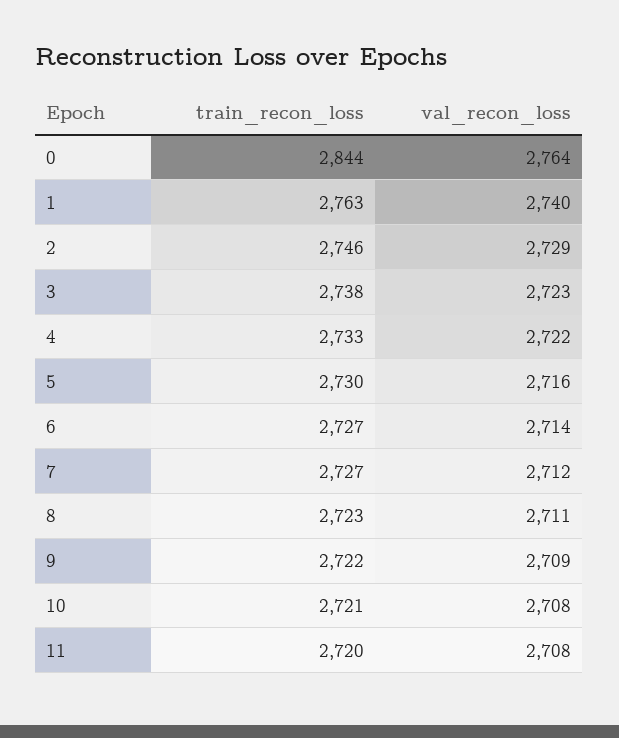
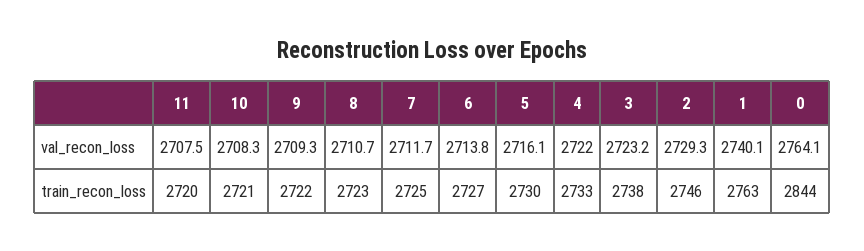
train_recon_loss, 7: 2727 -> 2725

